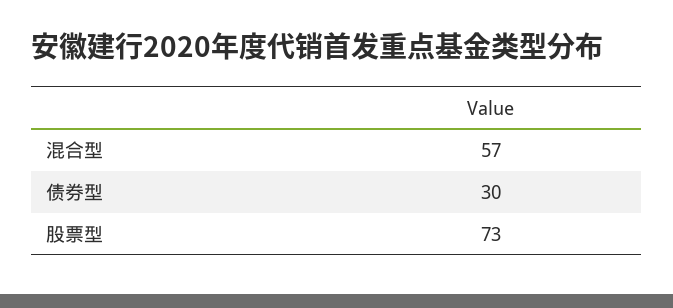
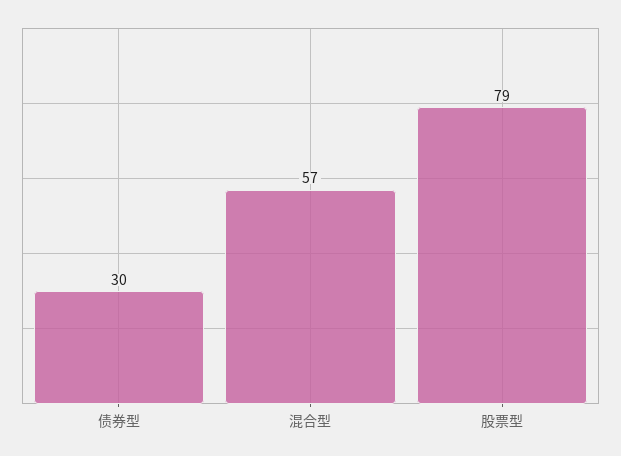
股票型: 73 -> 79

